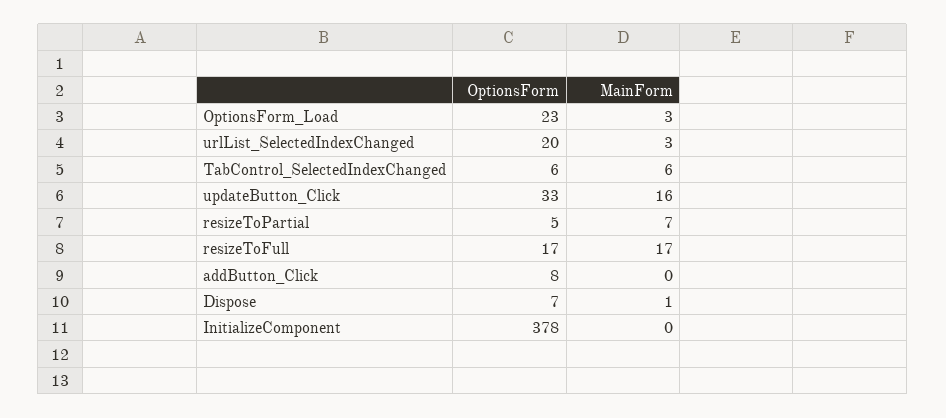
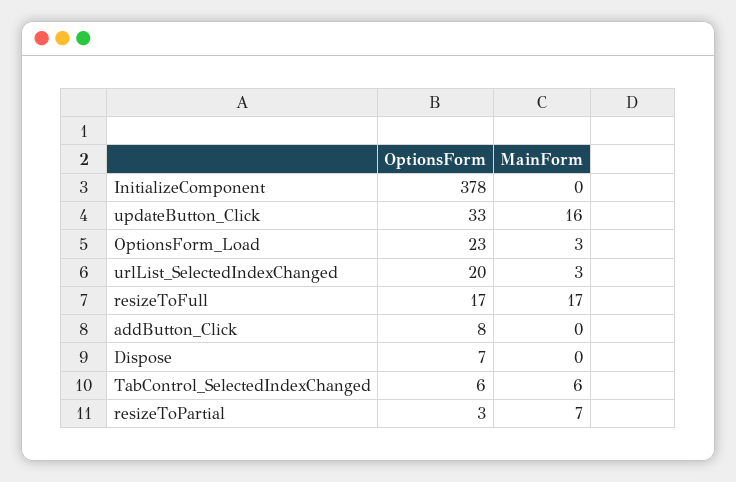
OptionsForm, resizeToPartial: 5 -> 3
MainForm, Dispose: 1 -> 0

